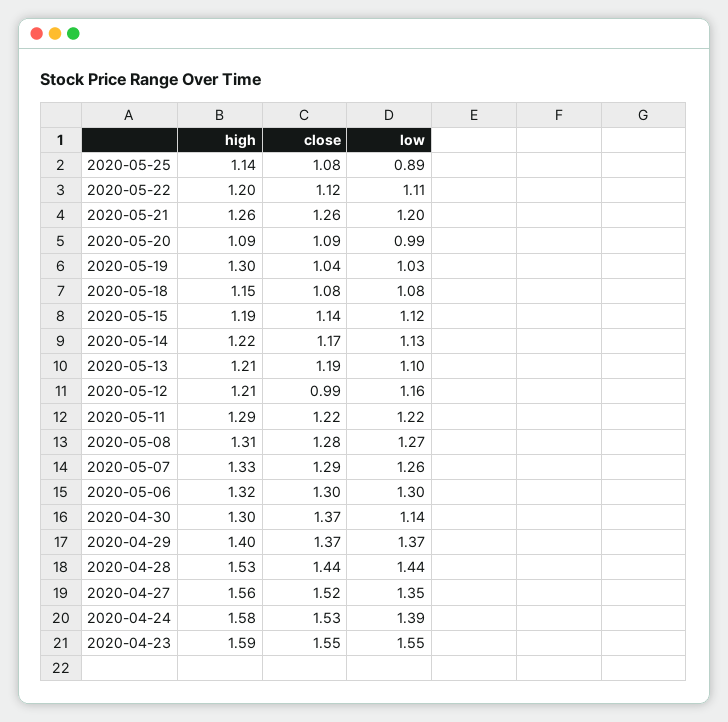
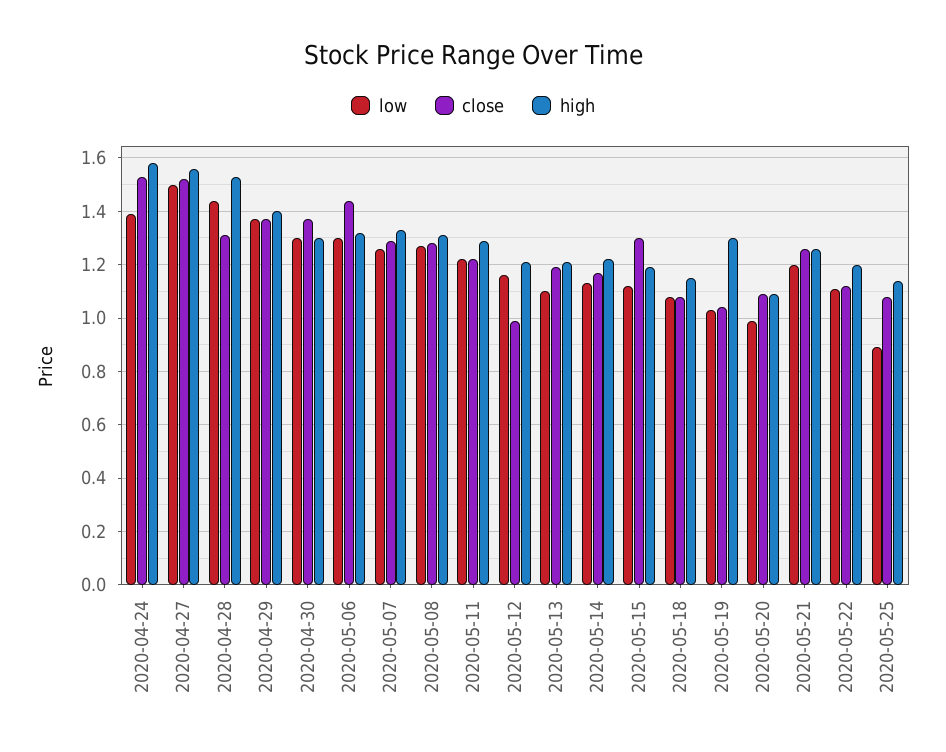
close, 2020-05-15: 1.14 -> 1.3
close, 2020-05-06: 1.3 -> 1.45
low, 2020-04-30: 1.14 -> 1.3
close, 2020-04-28: 1.44 -> 1.3
low, 2020-04-27: 1.35 -> 1.5
high, 2020-04-23: 1.59 -> none
close, 2020-04-23: 1.55 -> none
low, 2020-04-23: 1.55 -> none

